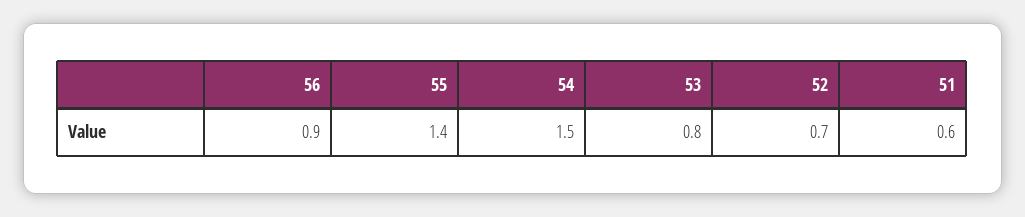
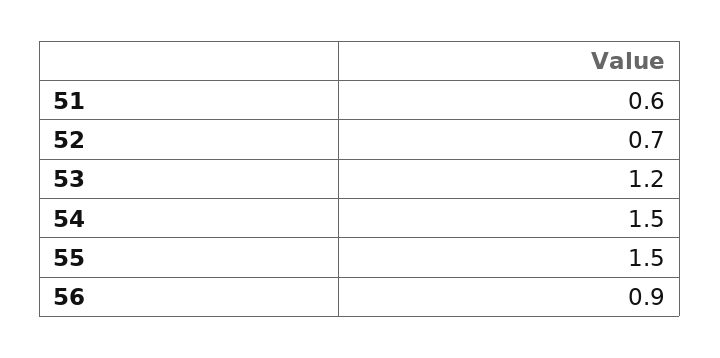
55: 1.4 -> 1.5
53: 0.8 -> 1.2

